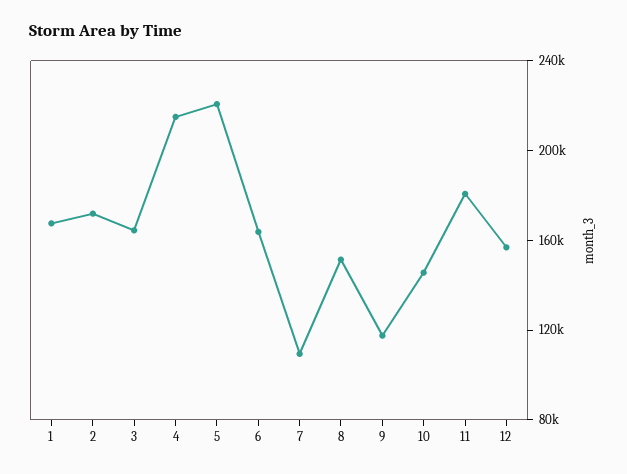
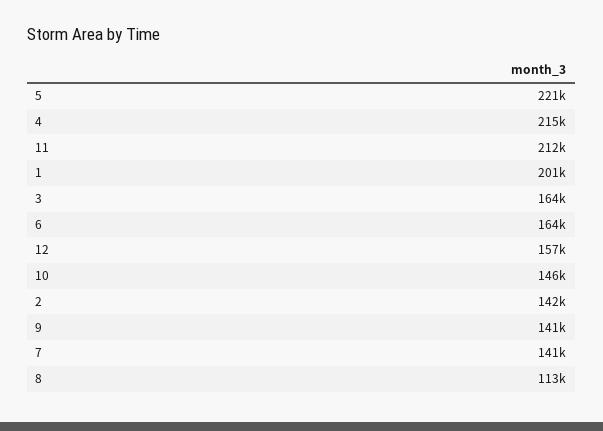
1: 170000 -> 201000
2: 170000 -> 142000
7: 110000 -> 141000
8: 150000 -> 113000
9: 120000 -> 141000
11: 180000 -> 212000

